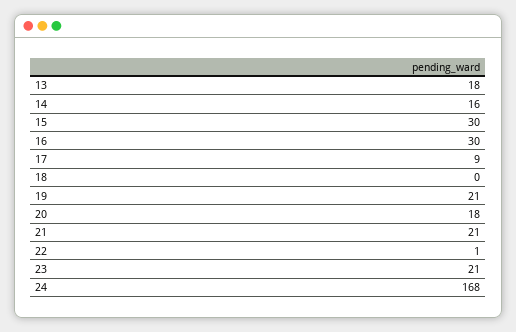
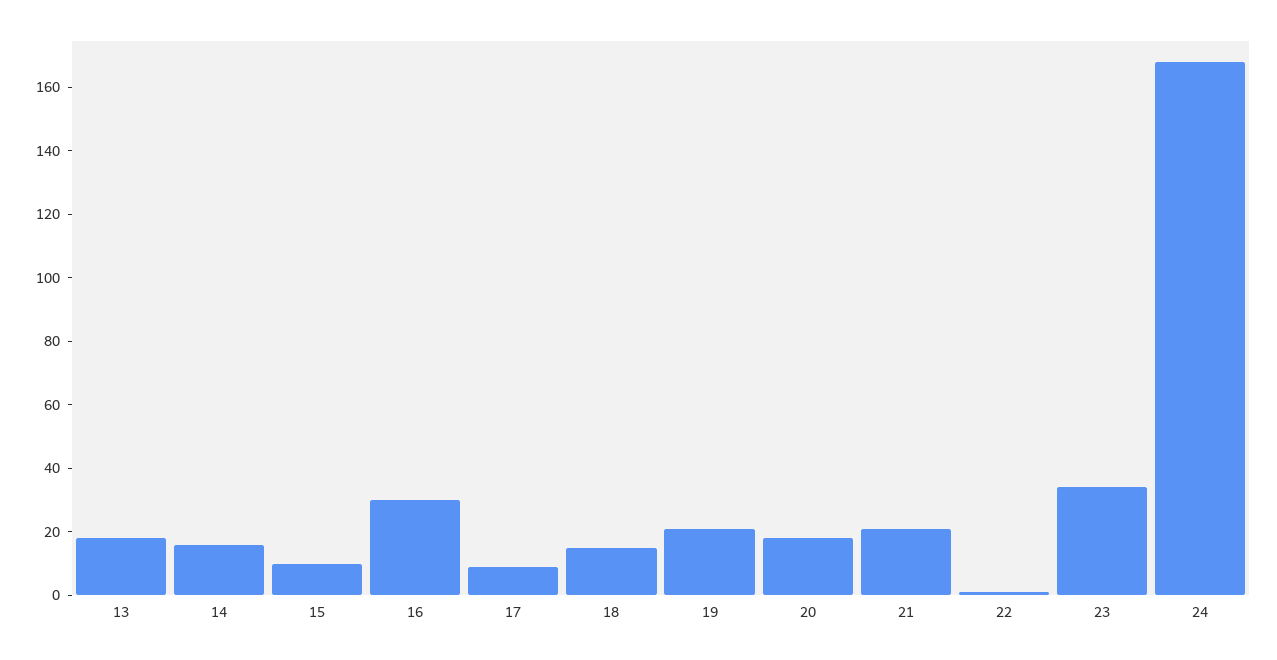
15: 30 -> 10
18: 0 -> 15
23: 21 -> 35

